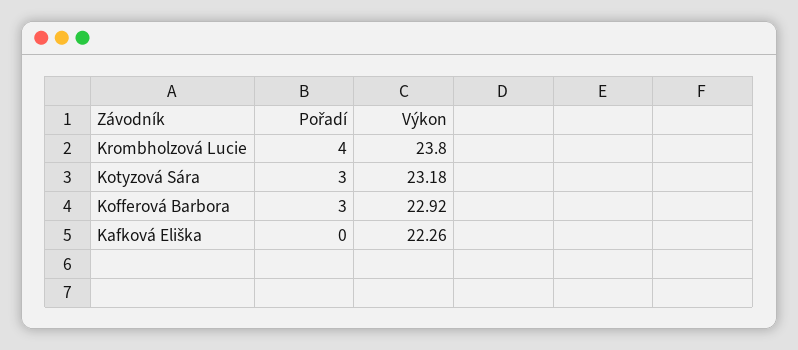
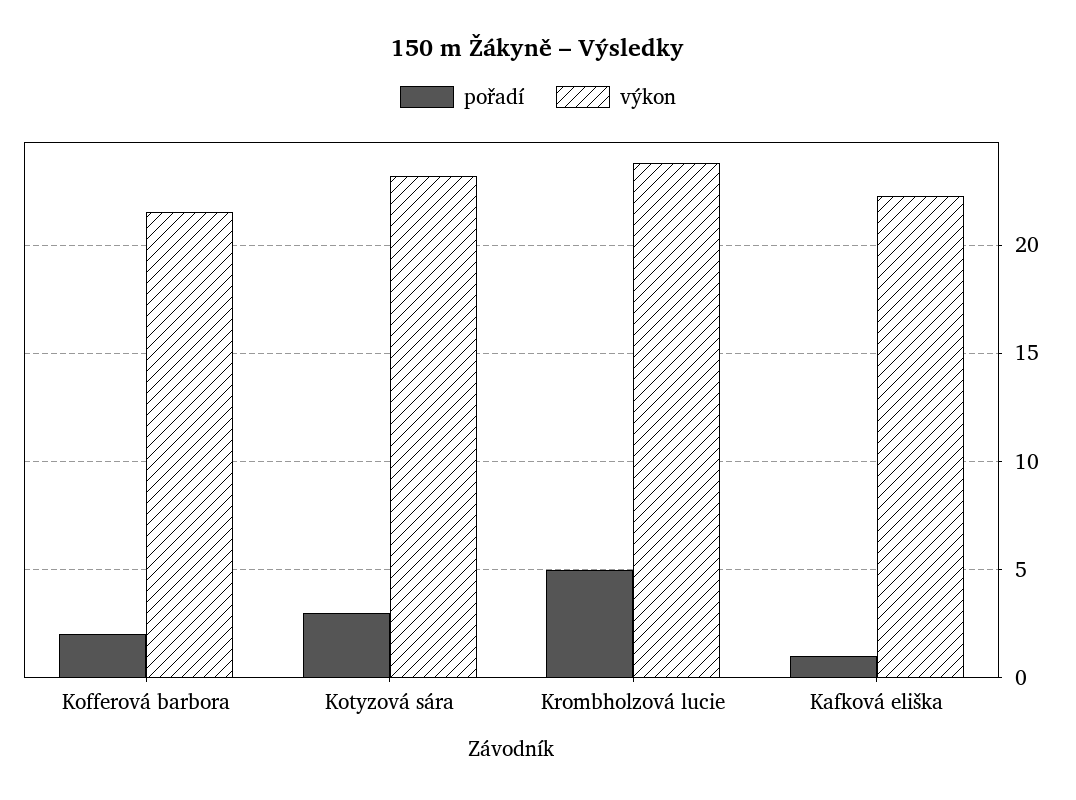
Pořadí, Krombholzová Lucie: 4 -> 5
Pořadí, Kofferová Barbora: 3 -> 2
Výkon, Kofferová Barbora: 22.92 -> 21.5
Pořadí, Kafková Eliška: 0 -> 1

